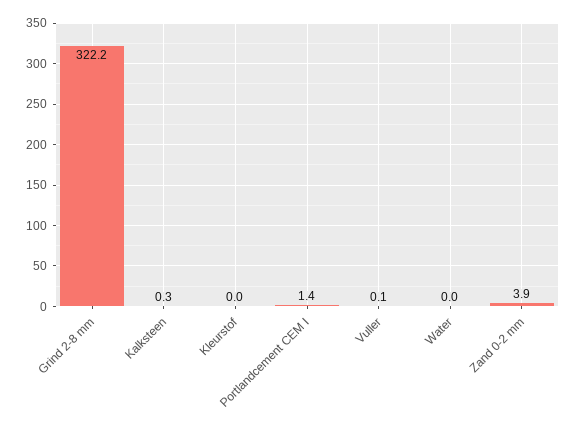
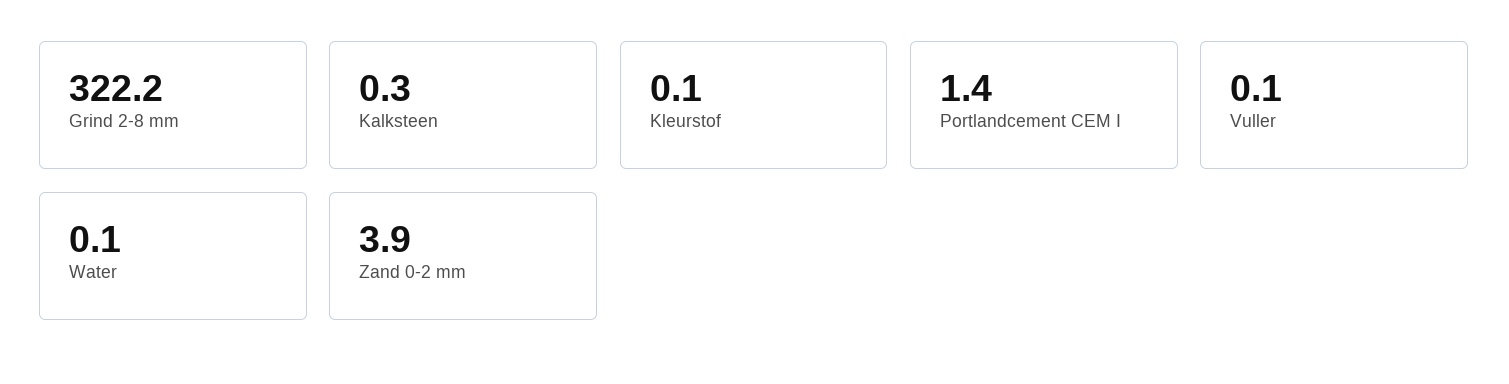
Kleurstof: 0 -> 0.1
Water: 0 -> 0.1

